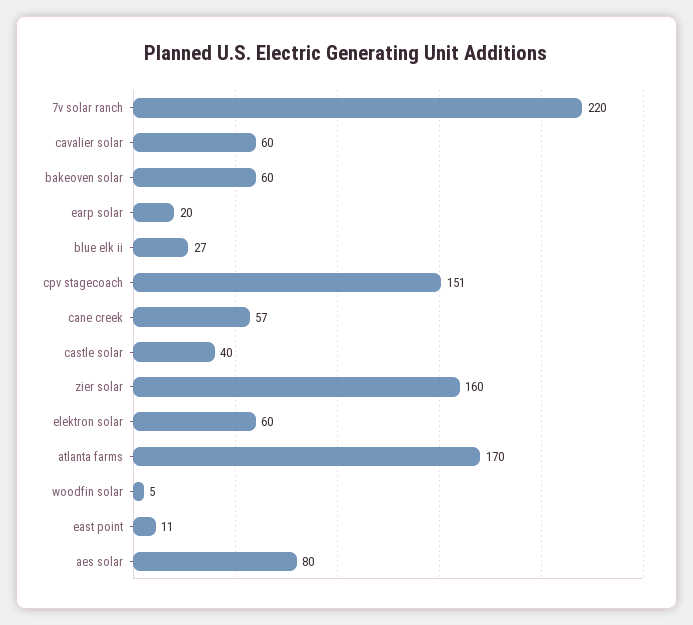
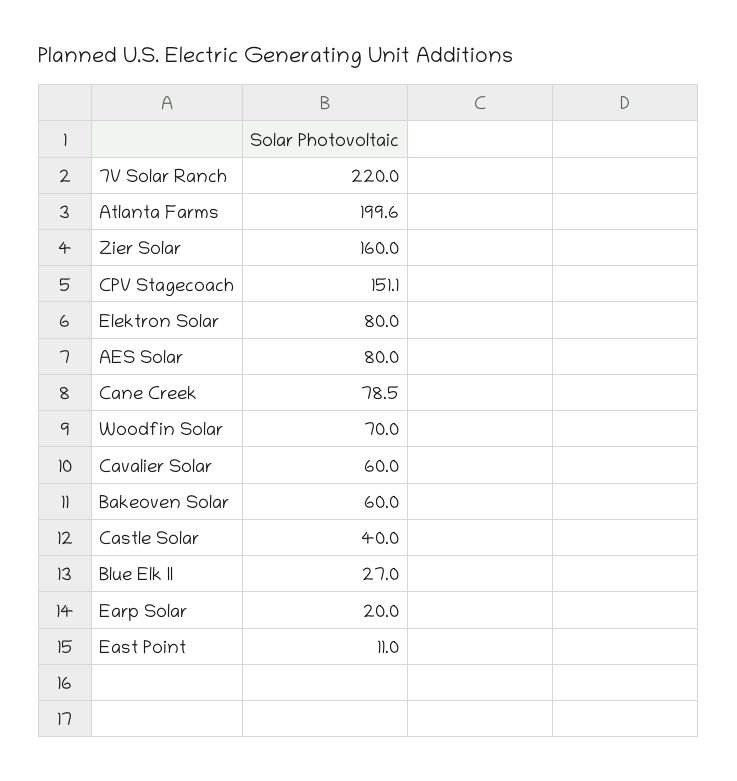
cane creek: 57 -> 78.5
elektron solar: 60 -> 80
atlanta farms: 170 -> 199.6
woodfin solar: 5 -> 70

